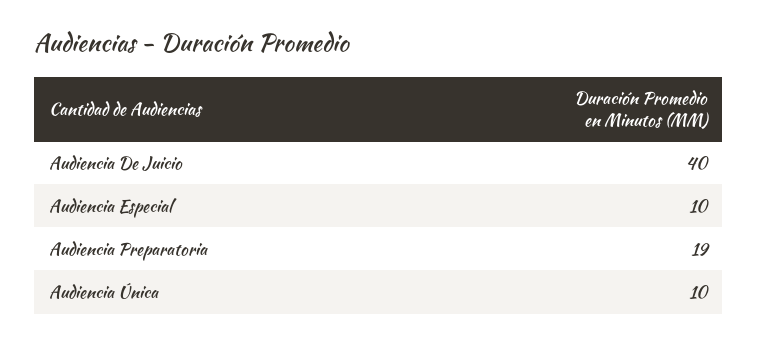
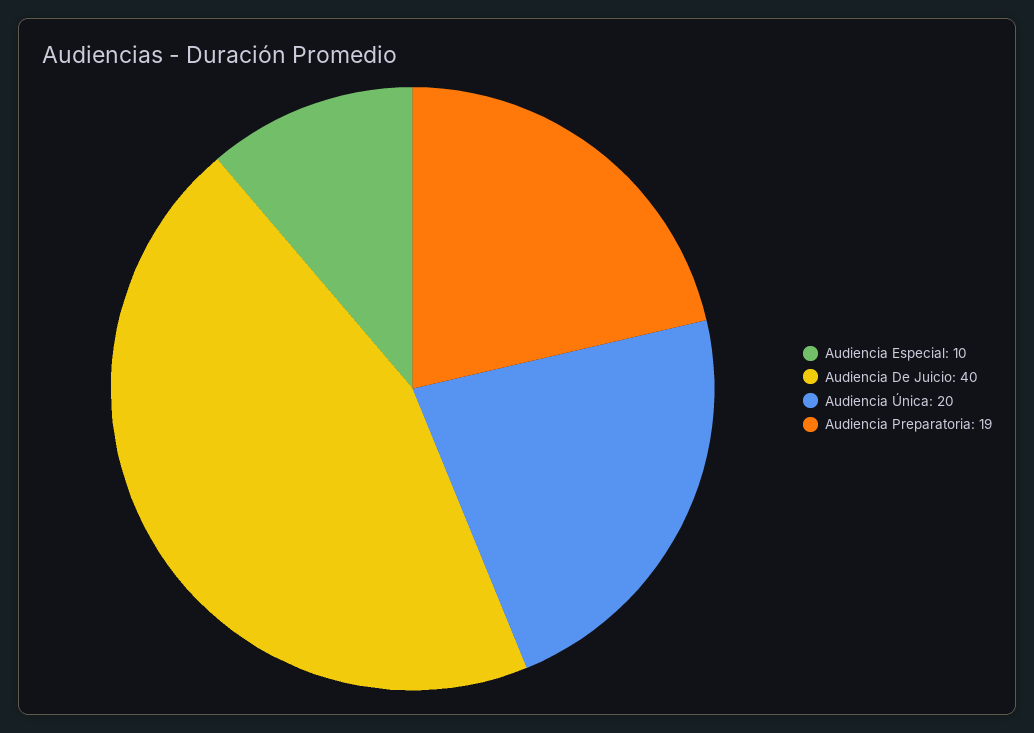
Audiencia Única: 10 -> 20

